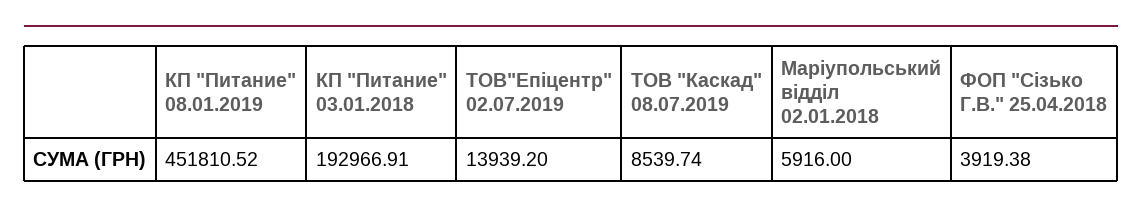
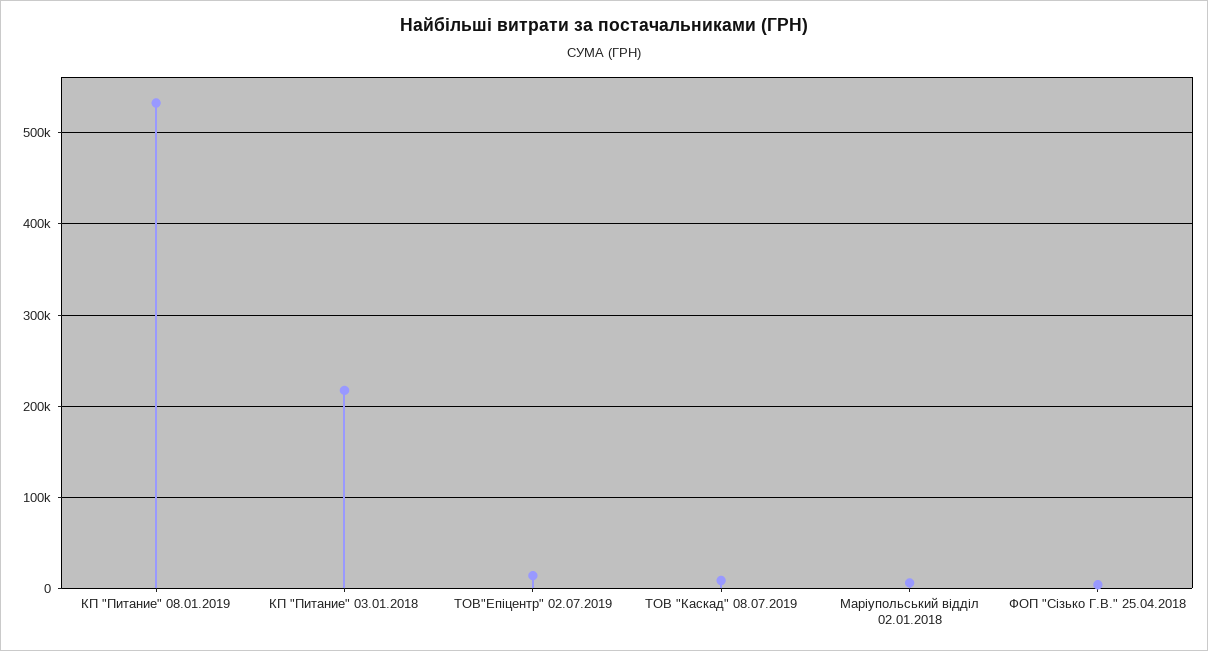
КП "Питание" 08.01.2019: 451810.52 -> 530000
КП "Питание" 03.01.2018: 192966.91 -> 220000

